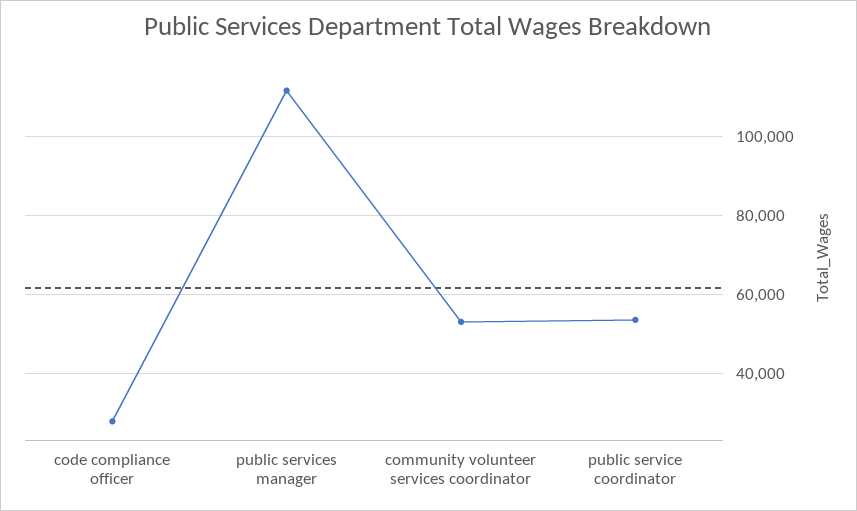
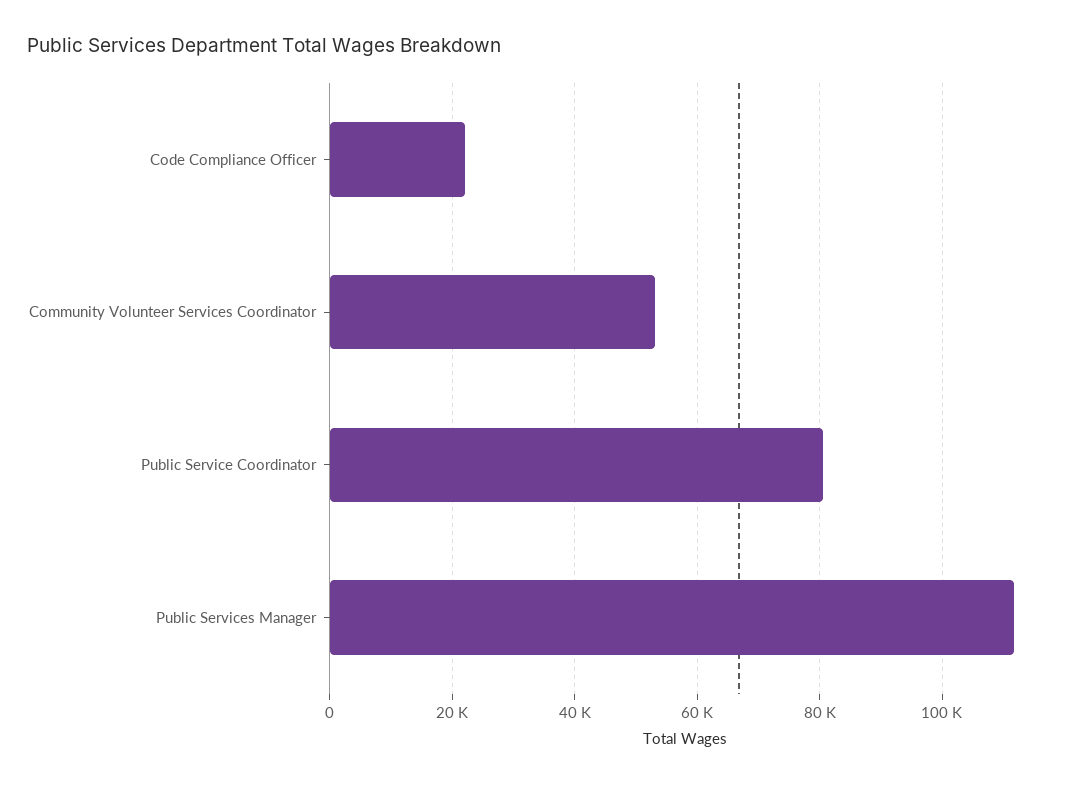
code compliance officer: 28000 -> 22000
public service coordinator: 54000 -> 80000

